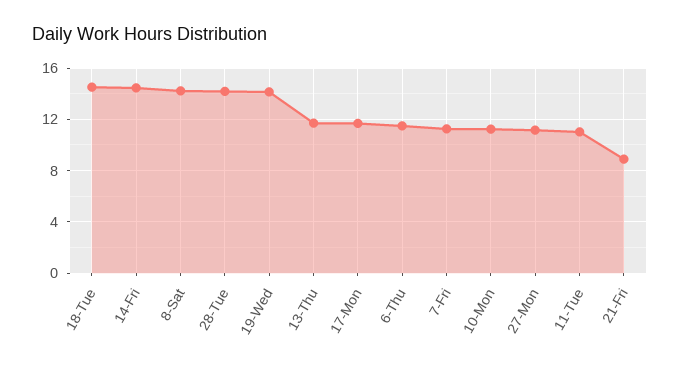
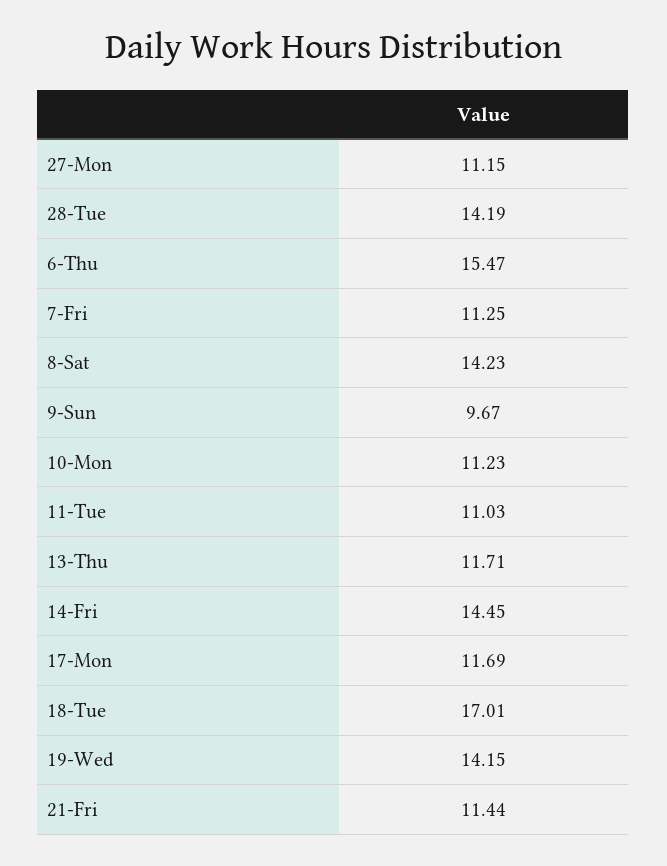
18-Tue: 14.5 -> 17.01
6-Thu: 11.5 -> 15.47
21-Fri: 9 -> 11.44
9-Sun: none -> 9.67

